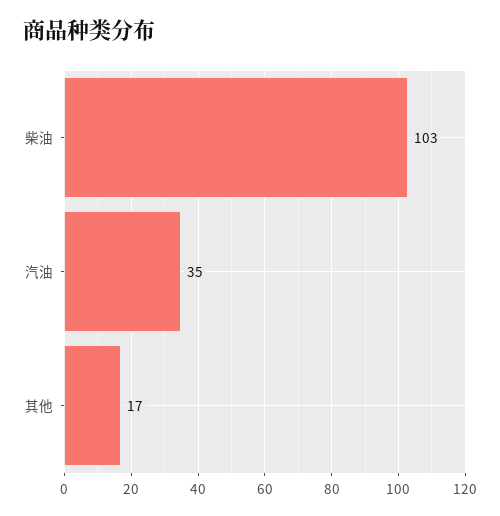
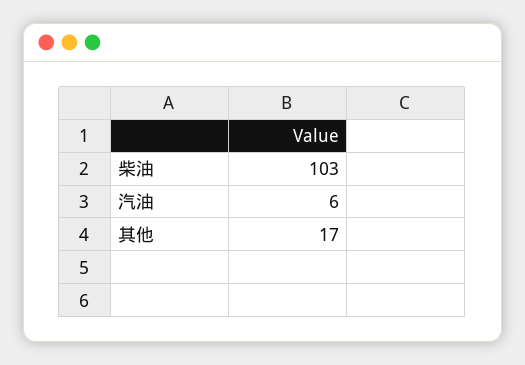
汽油: 35 -> 6

